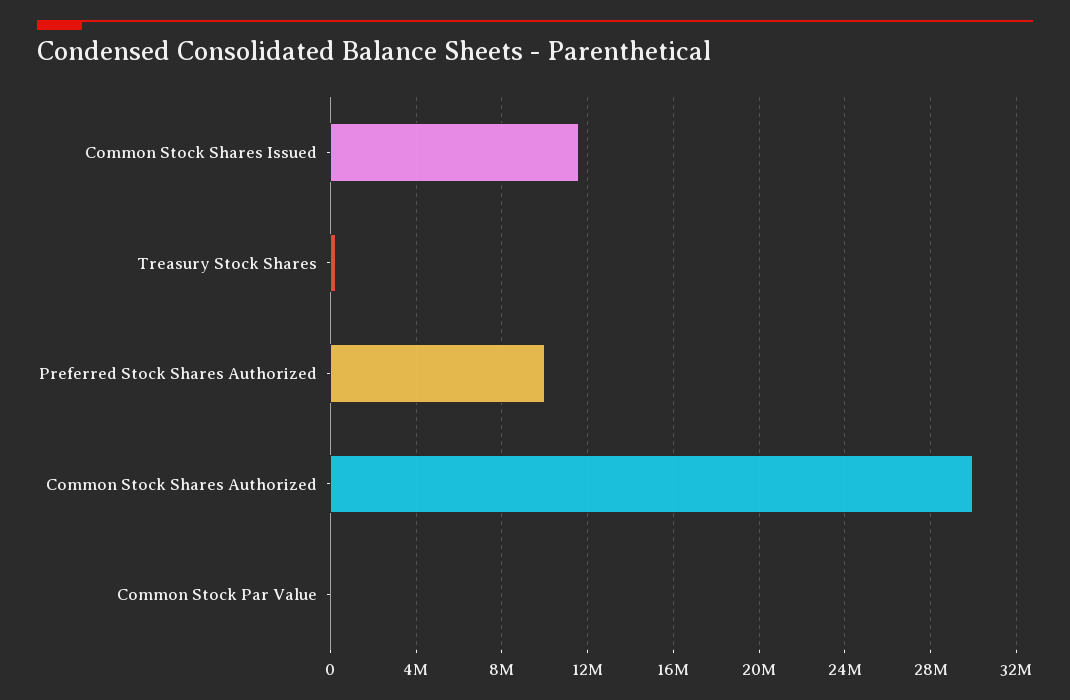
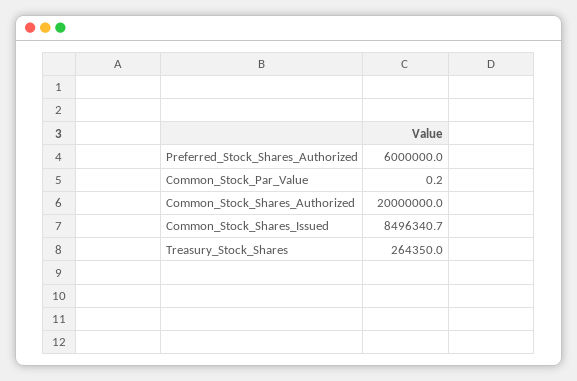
Common Stock Shares Issued: 11500000 -> 8496340.7
Preferred Stock Shares Authorized: 10000000 -> 6000000
Common Stock Shares Authorized: 30000000 -> 20000000

